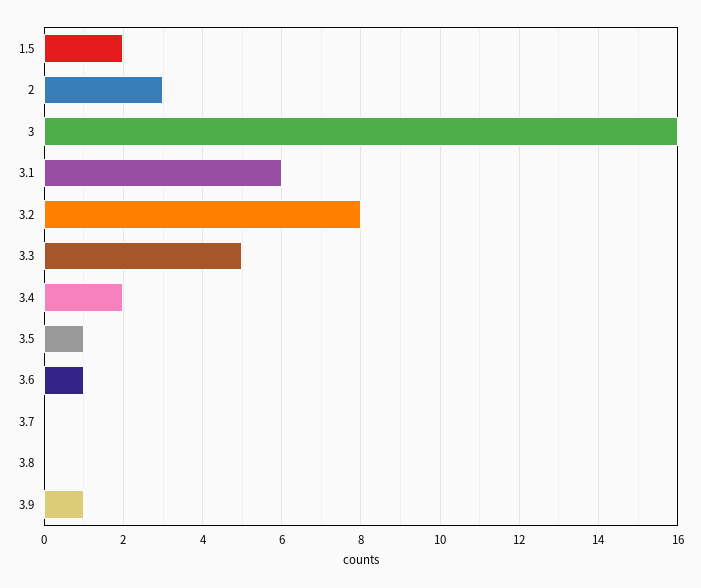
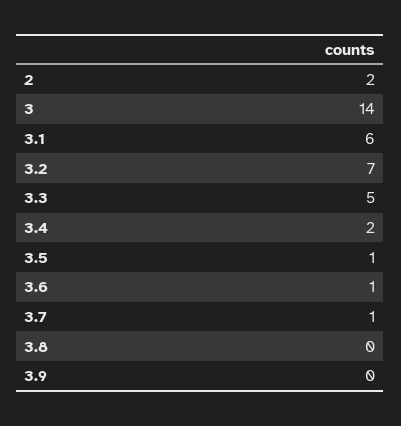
1.5: 2 -> none
2: 3 -> 2
3: 16 -> 14
3.2: 8 -> 7
3.7: 0 -> 1
3.9: 1 -> 0

